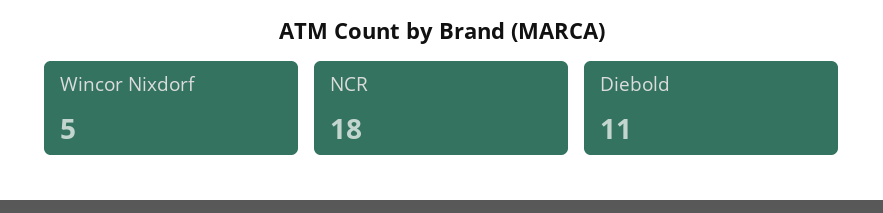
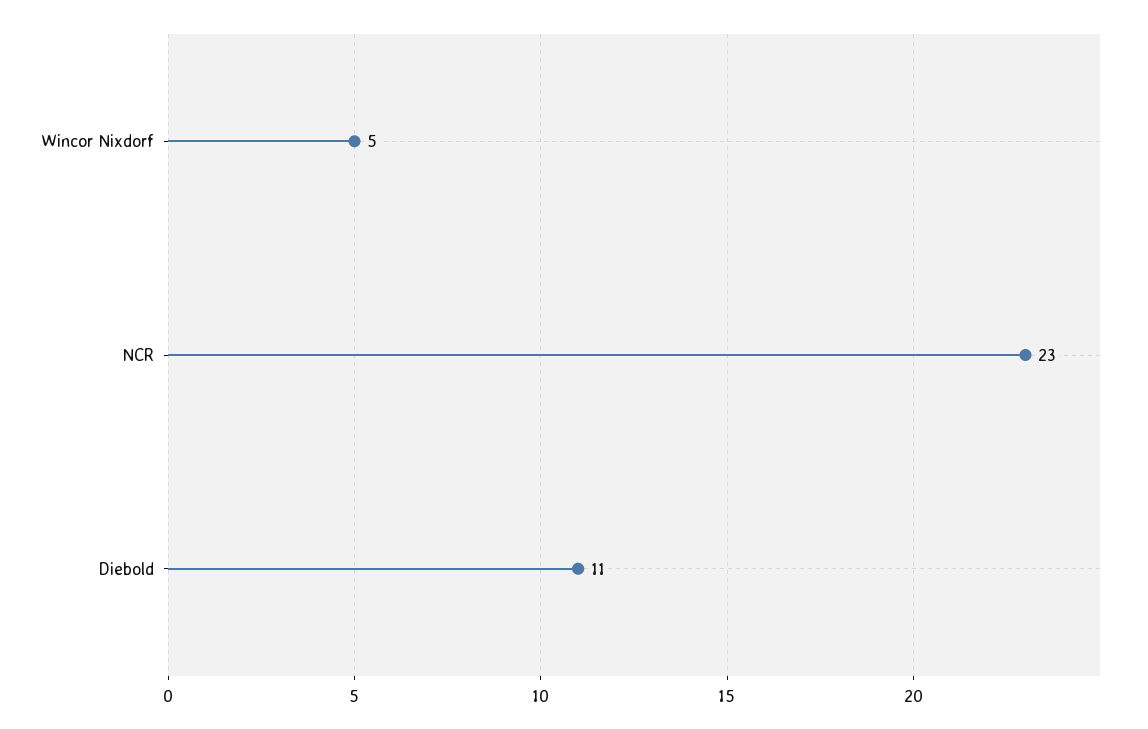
NCR: 18 -> 23

